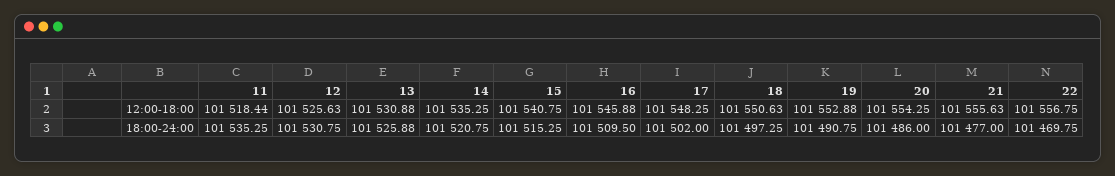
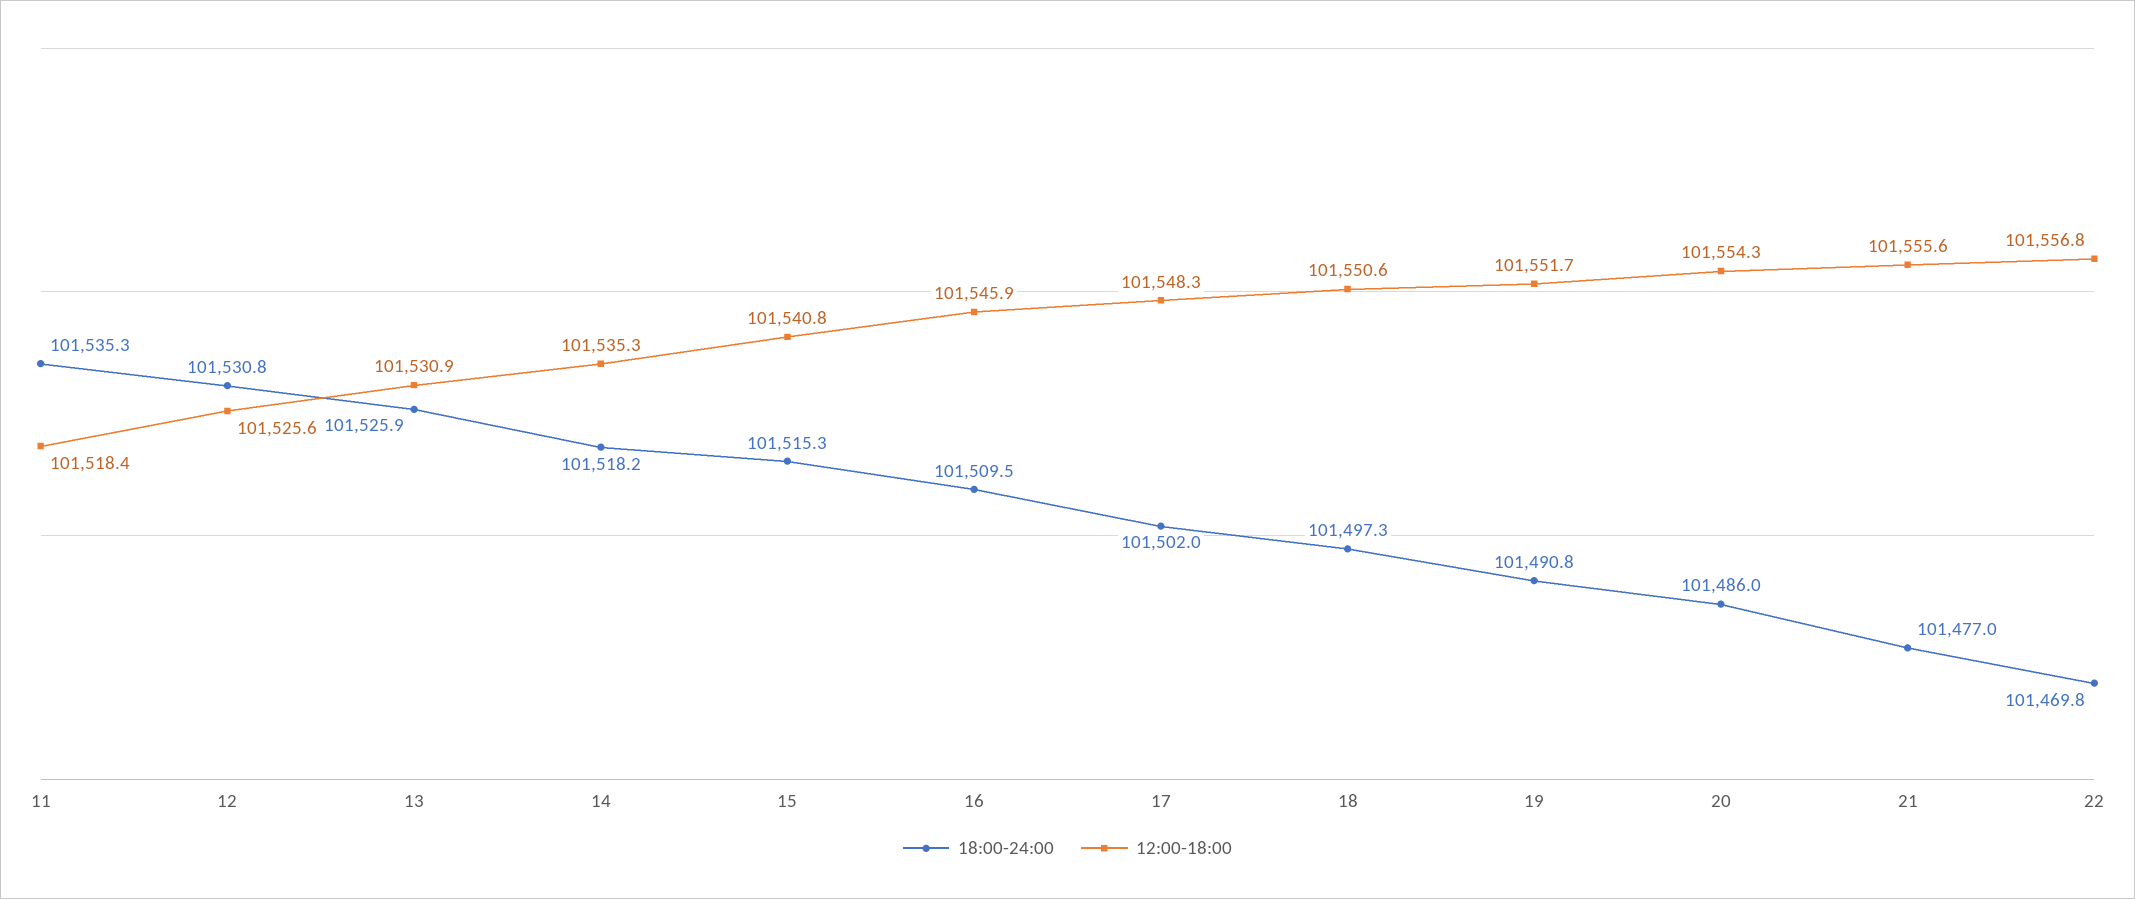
12:00-18:00, 19: 101552.88 -> 101551.7
18:00-24:00, 14: 101520.75 -> 101518.2

